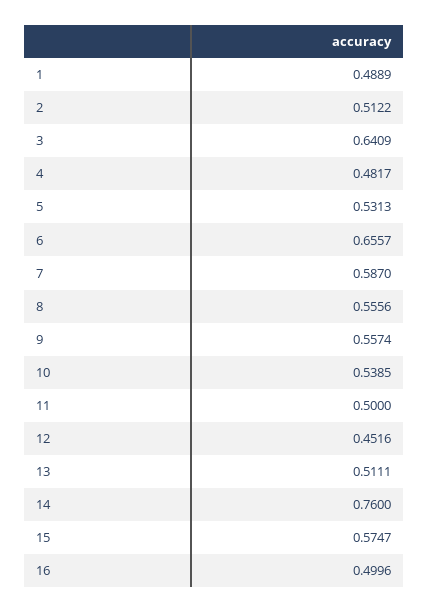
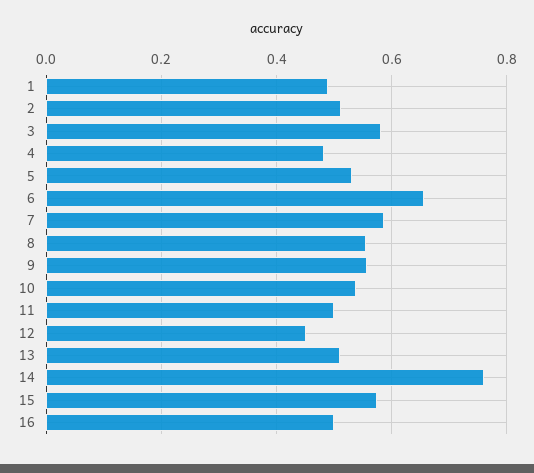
3: 0.6409 -> 0.58

